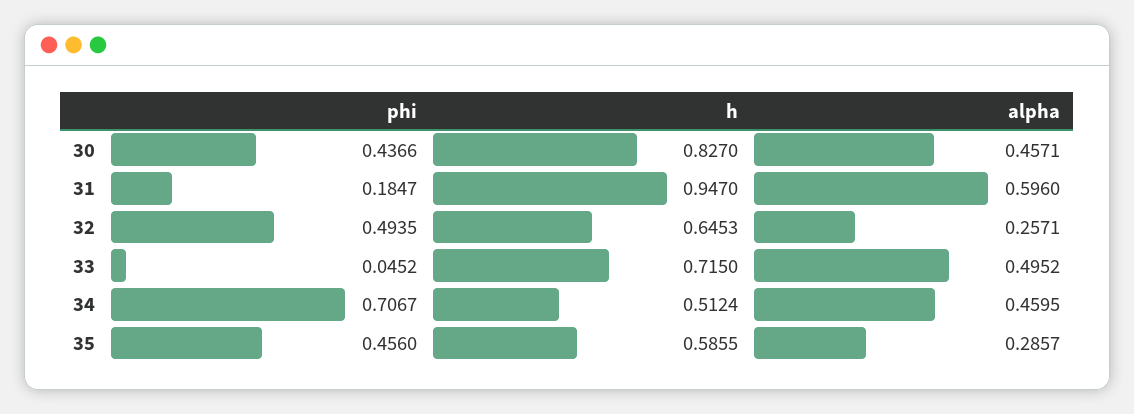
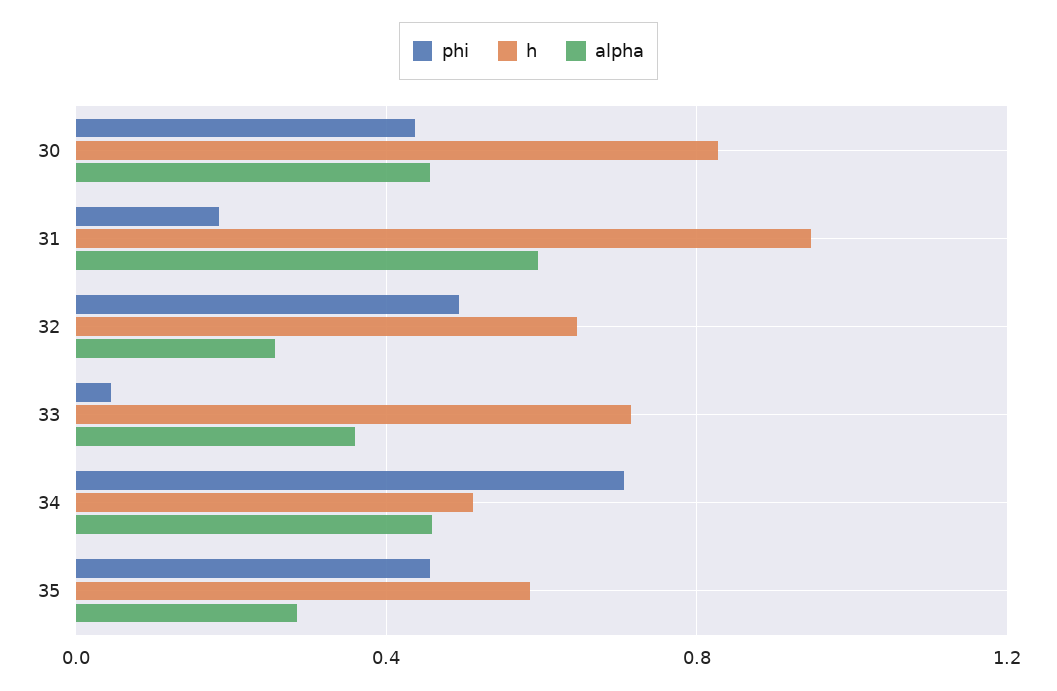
alpha, 33: 0.4952 -> 0.35

